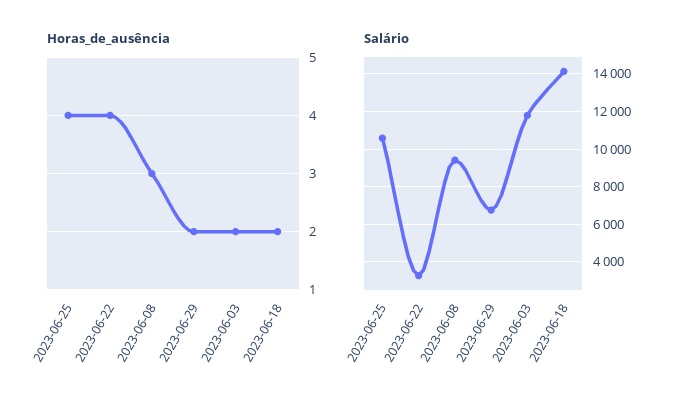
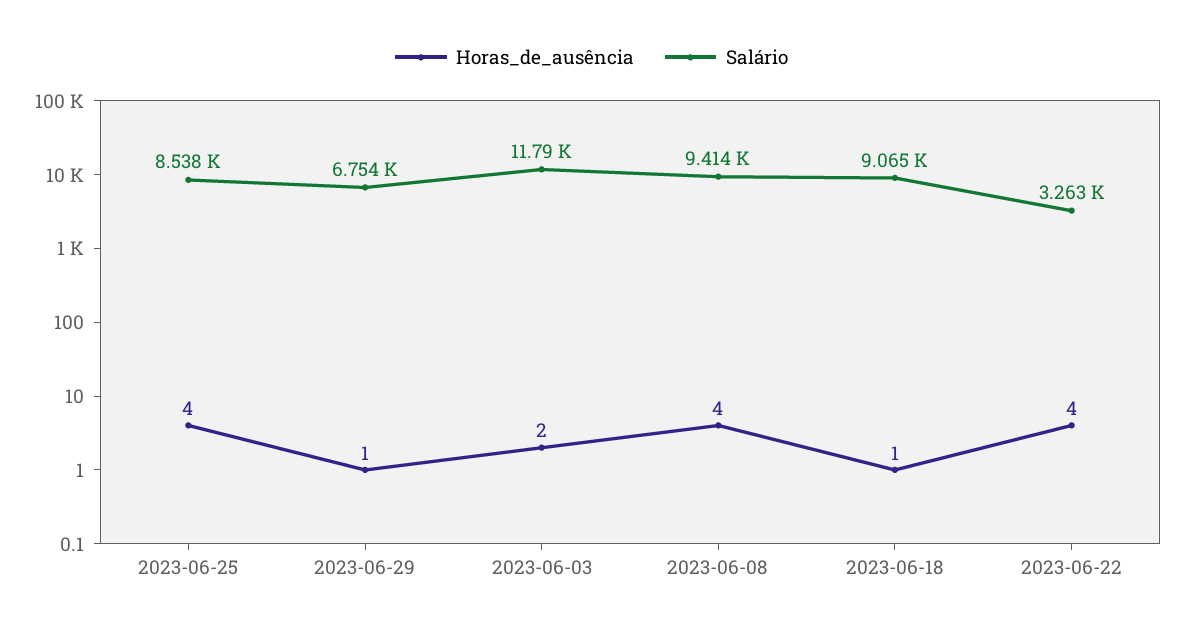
Horas_de_ausência, 2023-06-08: 3 -> 4
Horas_de_ausência, 2023-06-29: 2 -> 1
Horas_de_ausência, 2023-06-18: 2 -> 1
Salário, 2023-06-25: 10500 -> 8538
Salário, 2023-06-18: 14000 -> 9065

